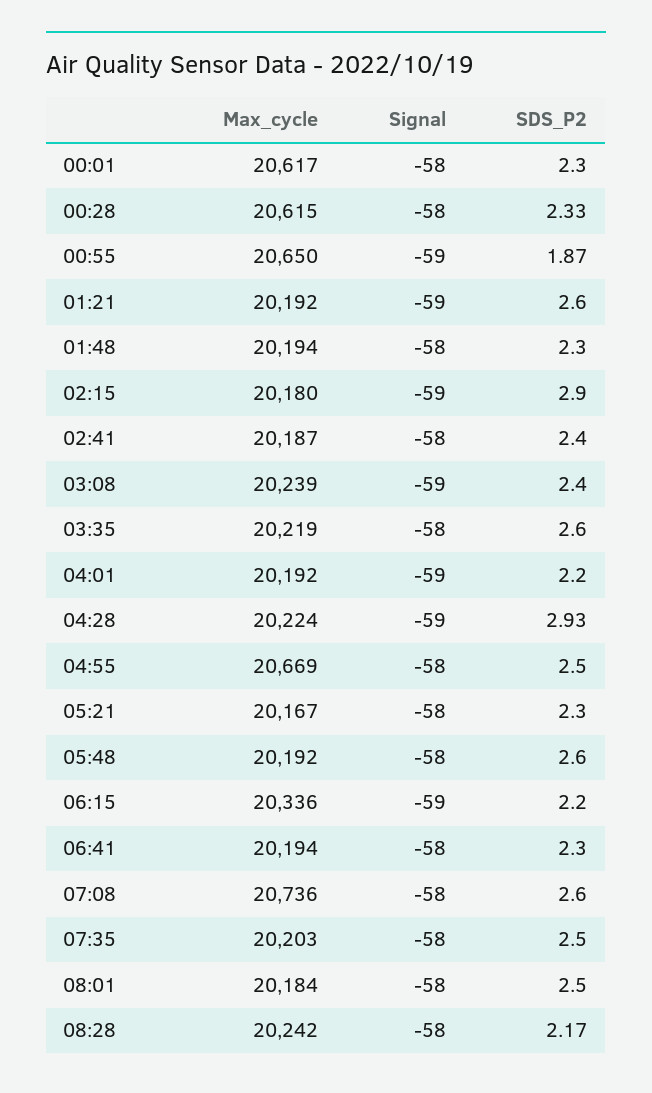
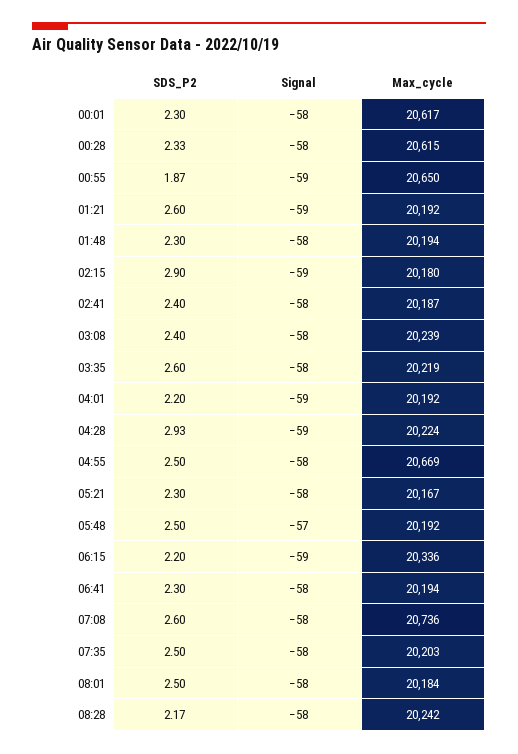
Signal, 03:08: -59 -> -58
Signal, 05:48: -58 -> -57
SDS_P2, 05:48: 2.6 -> 2.5

